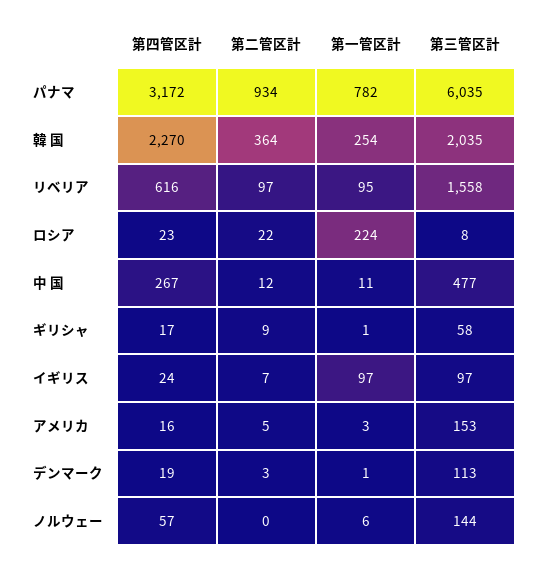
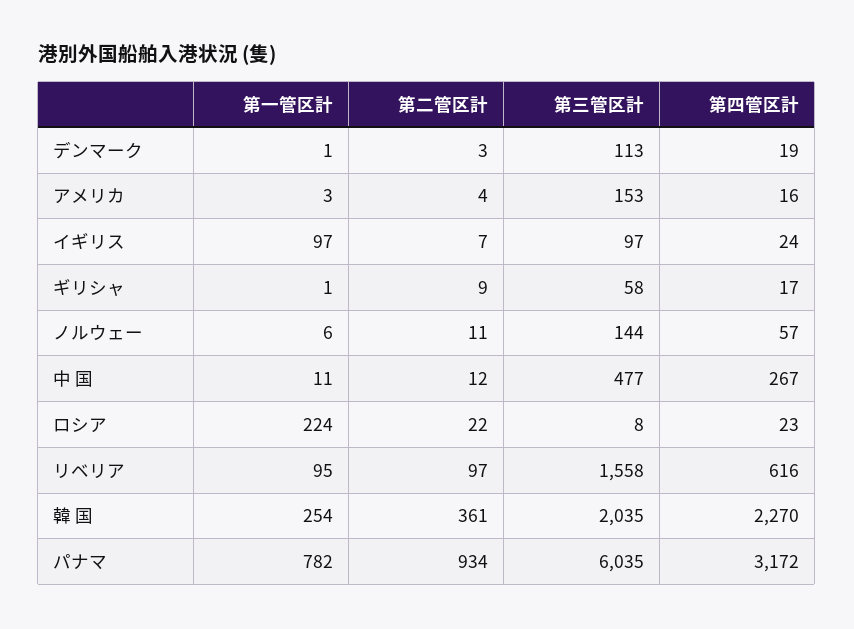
第二管区計, 韓 国: 364 -> 361
第二管区計, アメリカ: 5 -> 4
第二管区計, ノルウェー: 0 -> 11

